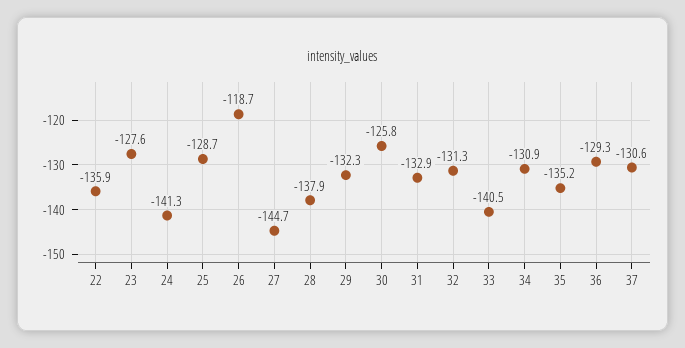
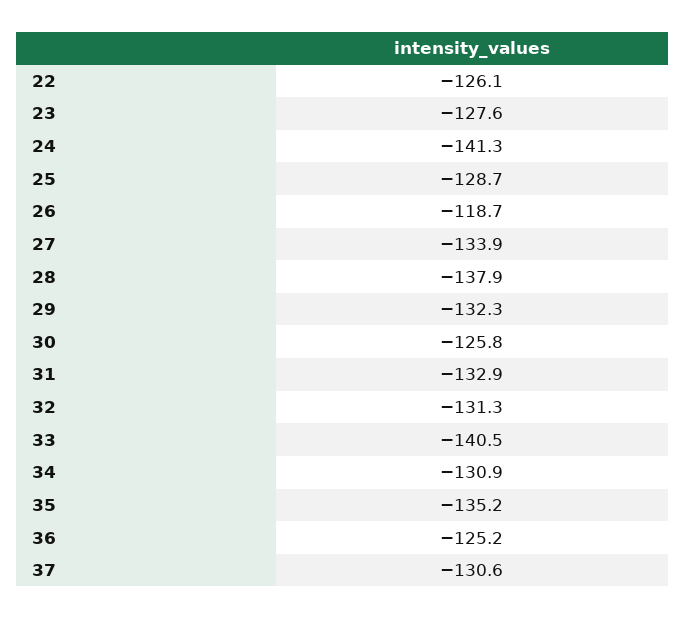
22: -135.9 -> -126.1
27: -144.7 -> -133.9
36: -129.3 -> -125.2

